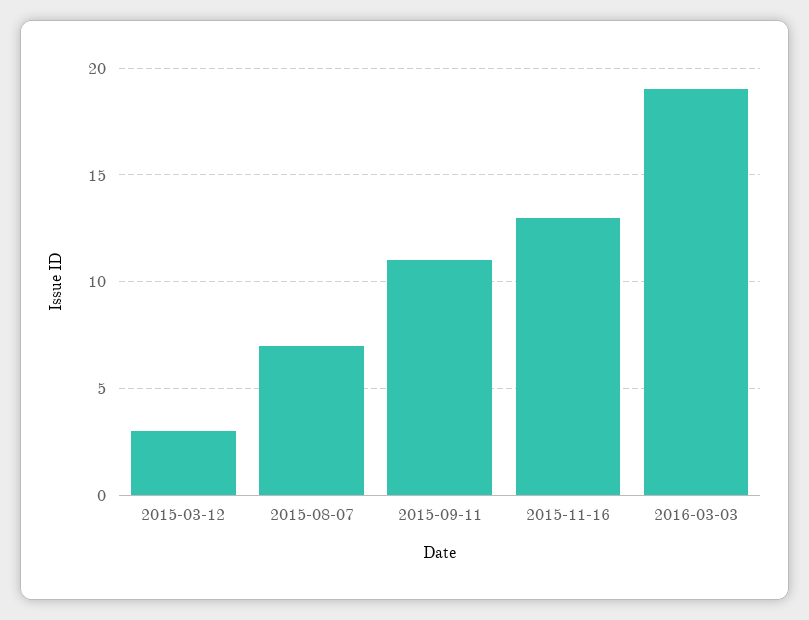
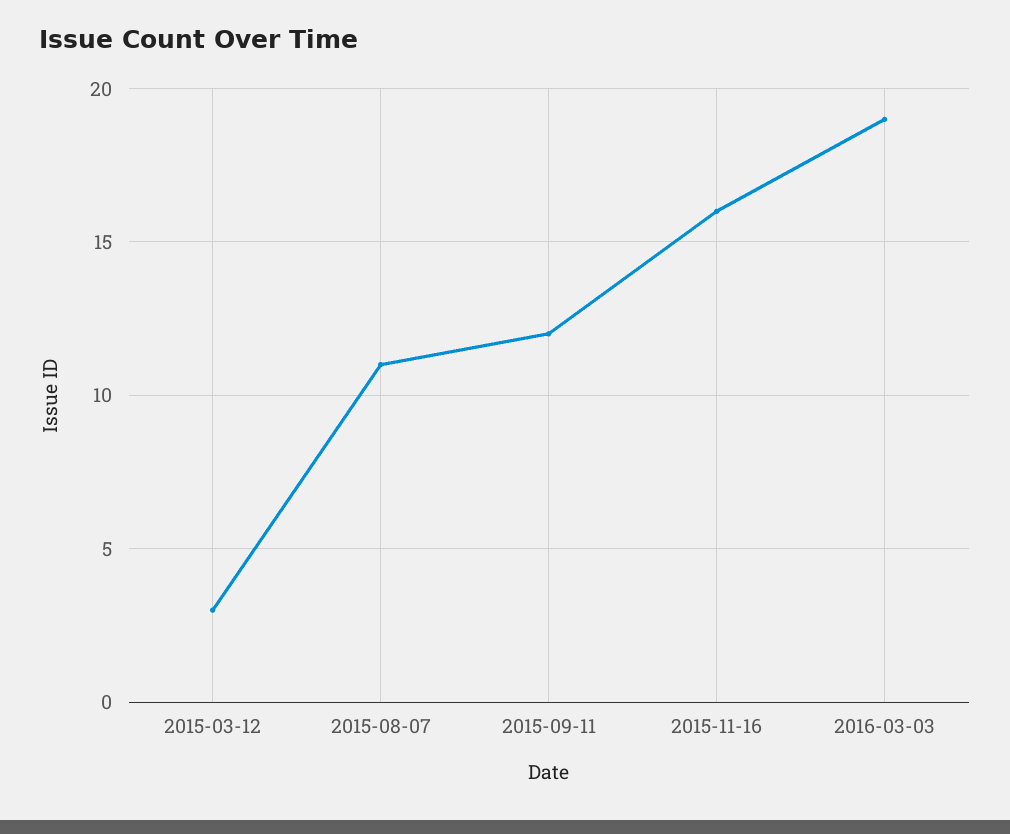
2015-08-07: 7 -> 11
2015-09-11: 11 -> 12
2015-11-16: 13 -> 16

